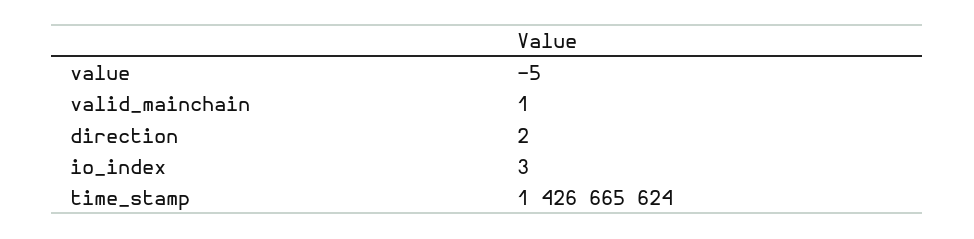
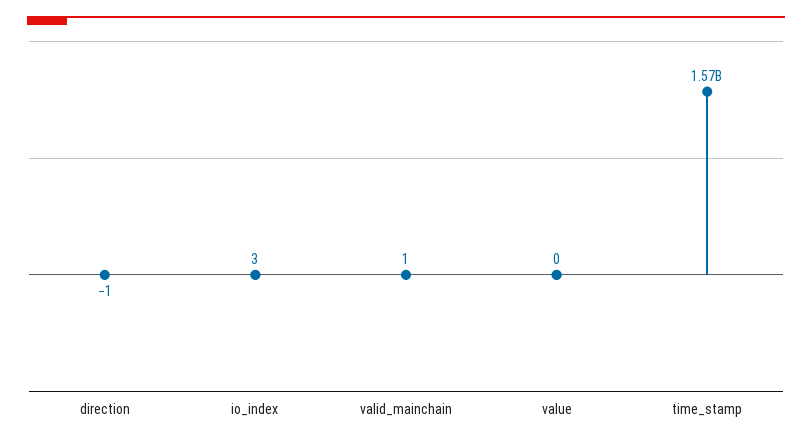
value: -5 -> 0
direction: 2 -> -1
time_stamp: 1426665624 -> 1570000000

